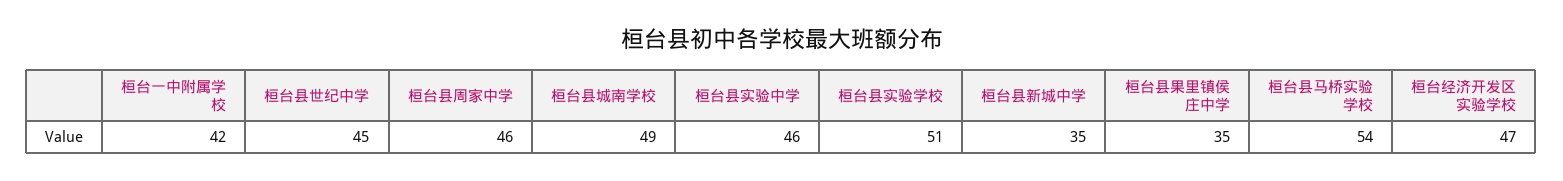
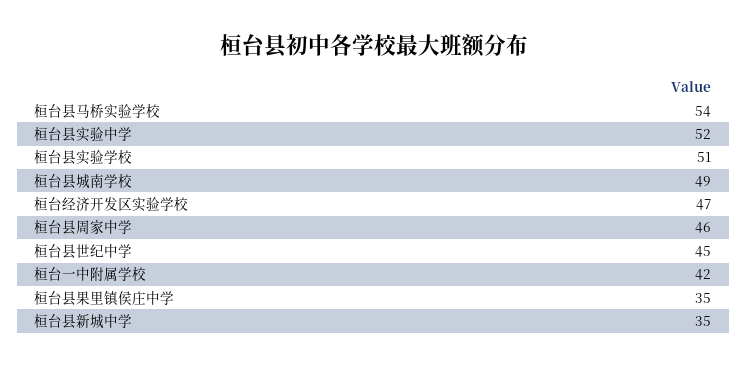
桓台县实验中学: 46 -> 52

